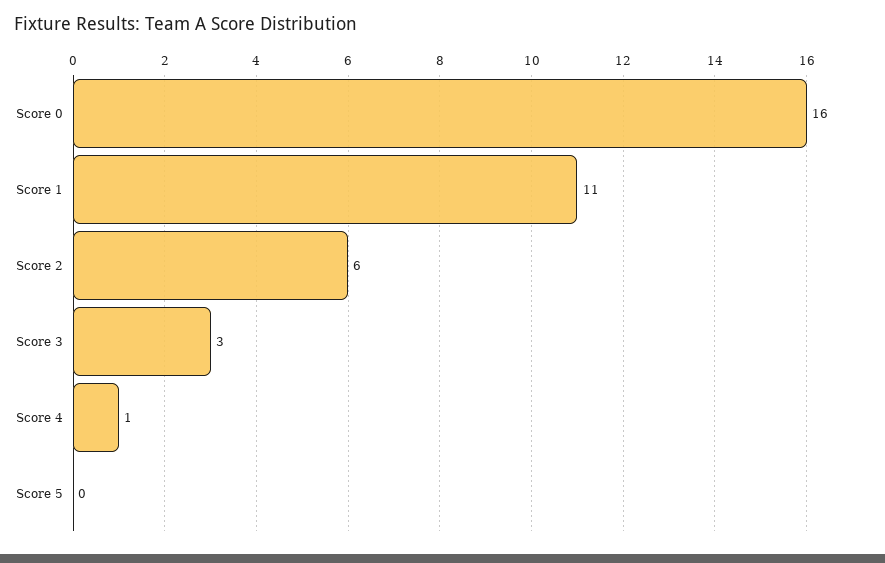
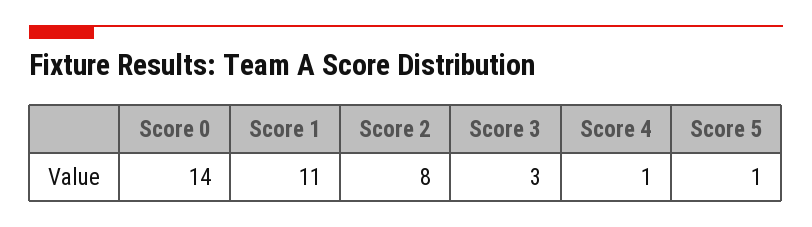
Score 0: 16 -> 14
Score 2: 6 -> 8
Score 5: 0 -> 1

